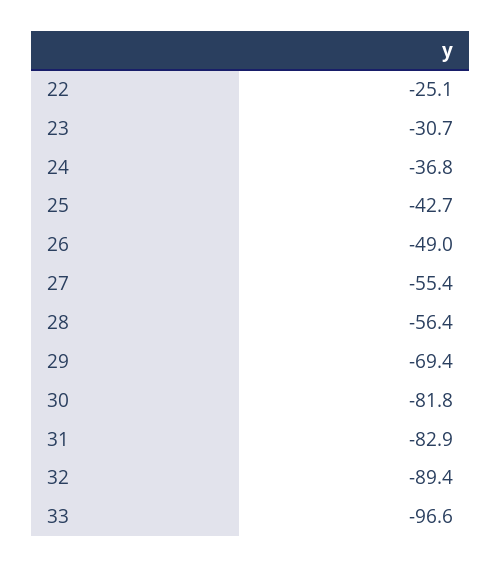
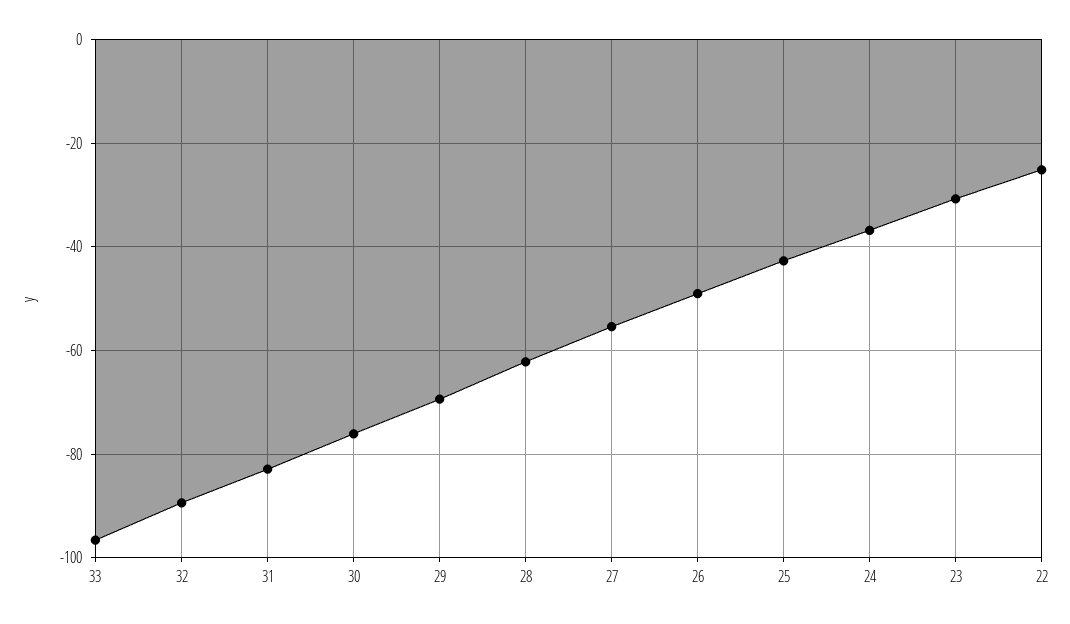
28: -56.4 -> -62
30: -81.8 -> -76

